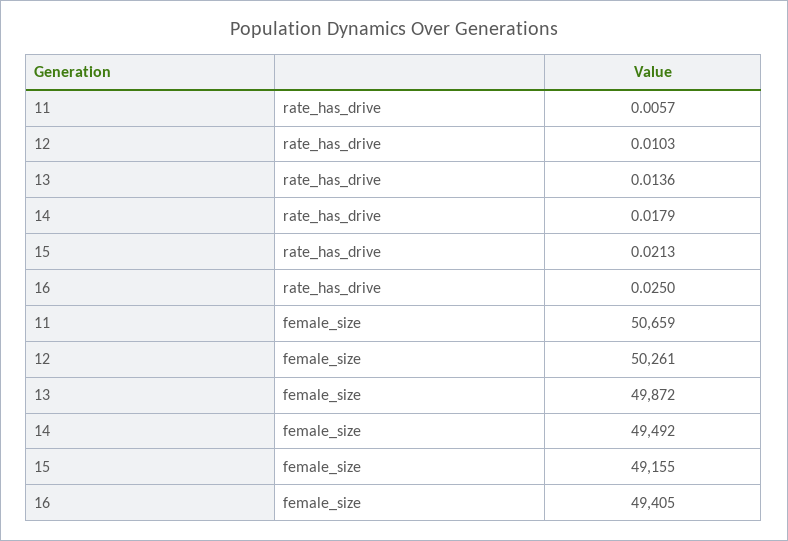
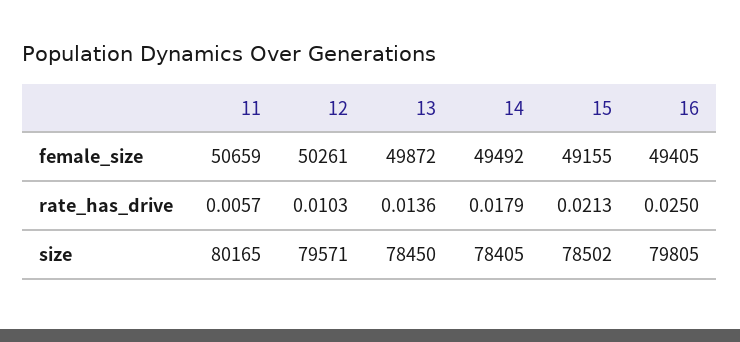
11, size: none -> 80165
12, size: none -> 79571
13, size: none -> 78450
14, size: none -> 78405
15, size: none -> 78502
16, size: none -> 79805

